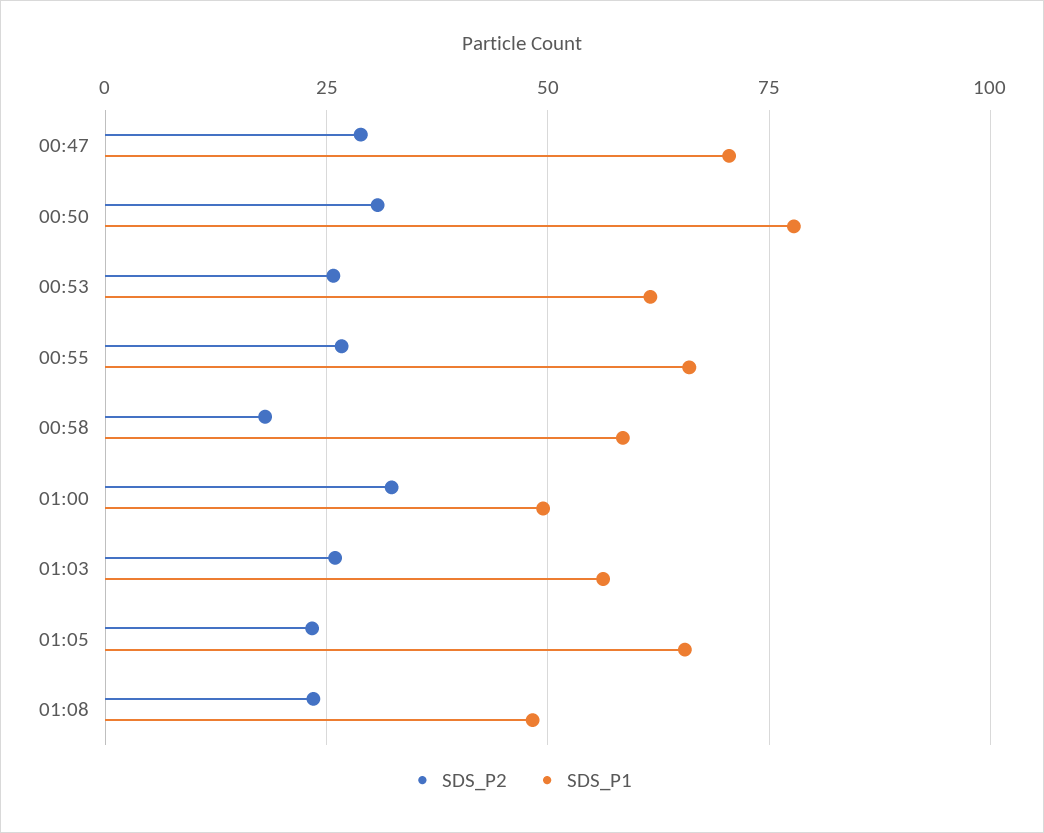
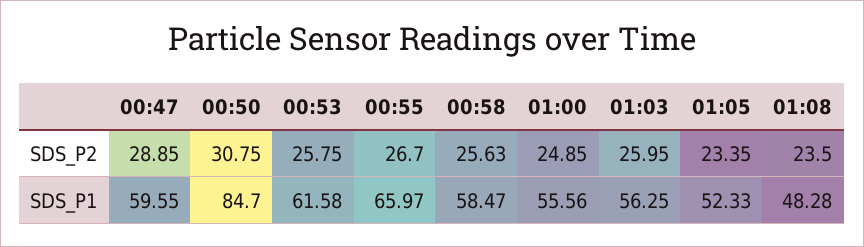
SDS_P1, 00:47: 70 -> 59.55
SDS_P1, 00:50: 77.5 -> 84.7
SDS_P2, 00:58: 17.5 -> 25.63
SDS_P2, 01:00: 32.5 -> 24.85
SDS_P1, 01:00: 50 -> 55.56
SDS_P1, 01:05: 65 -> 52.33

